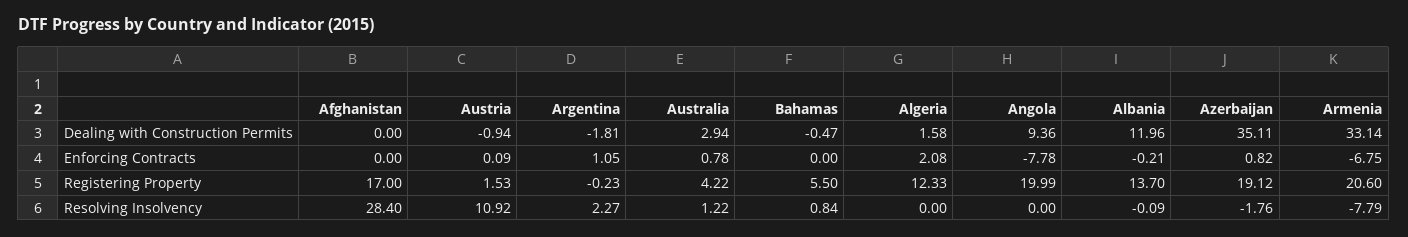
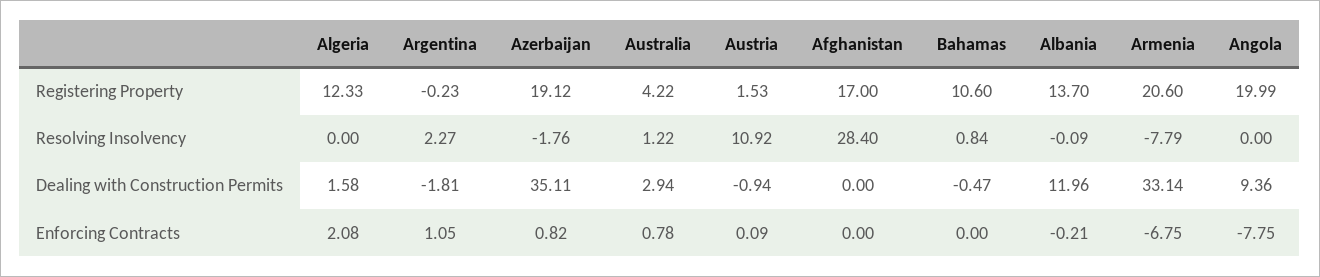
Angola, Enforcing Contracts: -7.78 -> -7.75
Bahamas, Registering Property: 5.5 -> 10.6

